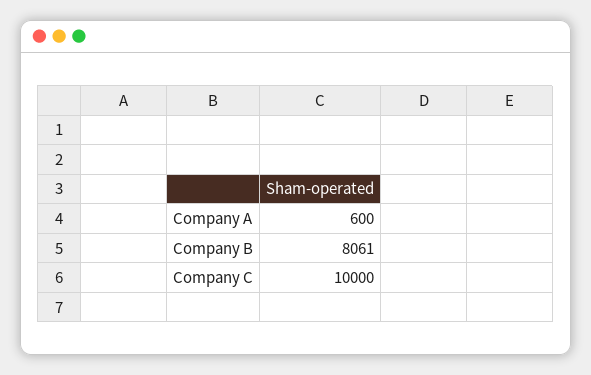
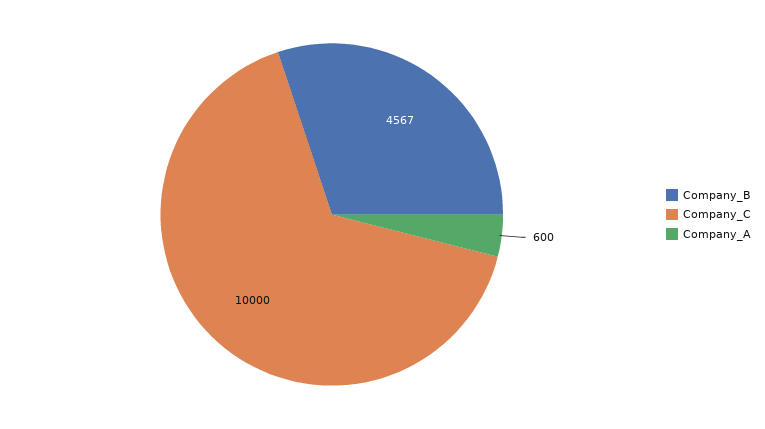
Company B: 8061 -> 4567

